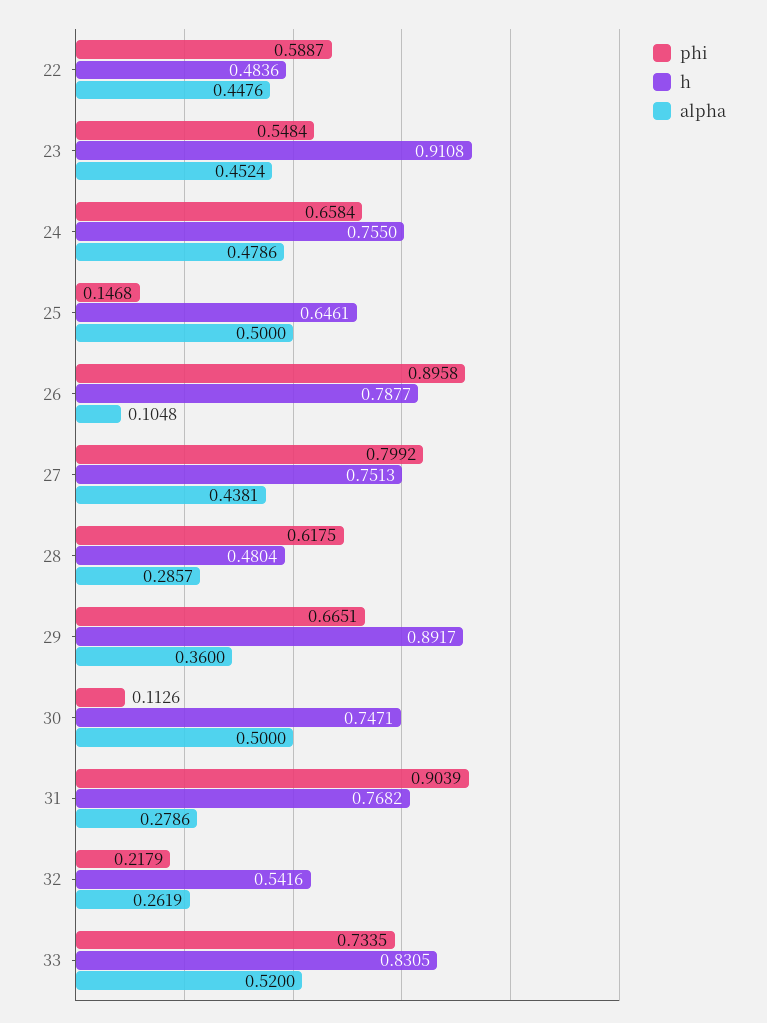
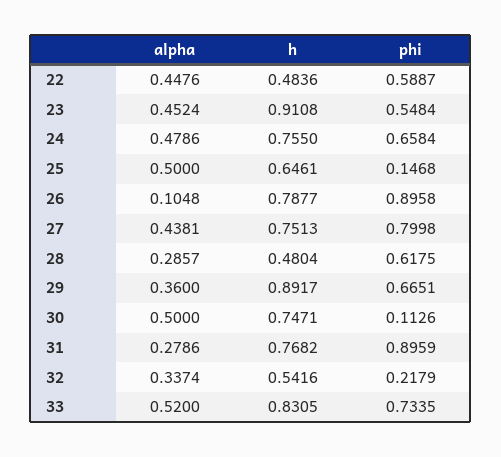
phi, 27: 0.7992 -> 0.7998
phi, 31: 0.9039 -> 0.8959
alpha, 32: 0.2619 -> 0.3374

